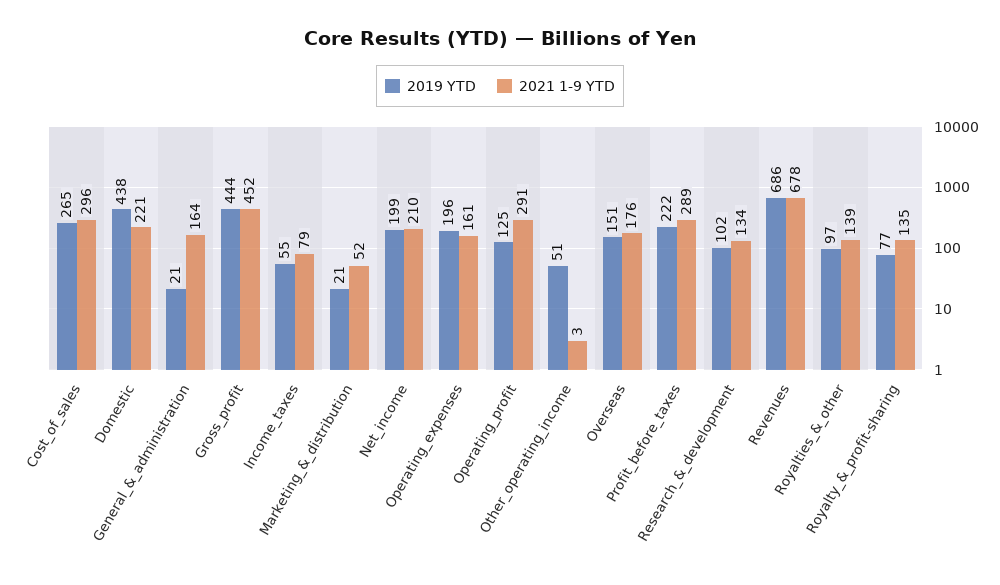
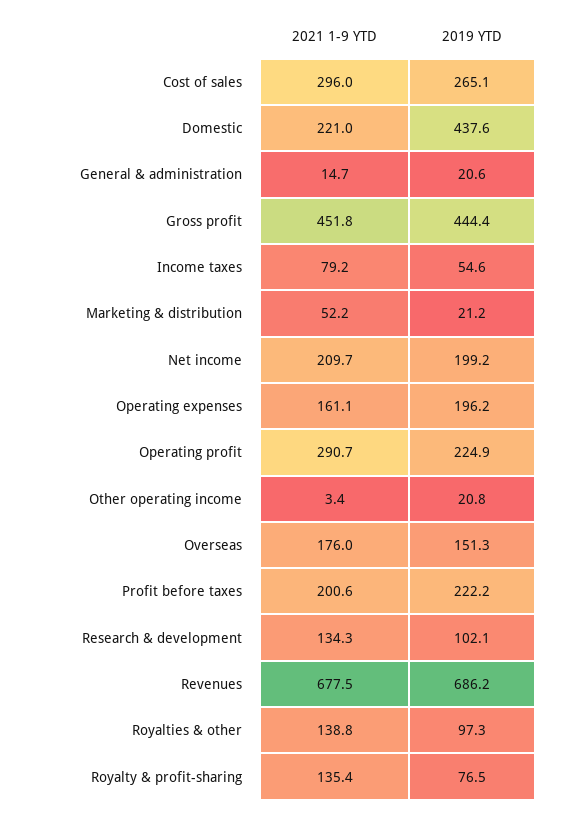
2021 1-9 YTD, General_&_administration: 164 -> 14.7
2019 YTD, Operating_profit: 125 -> 224.9
2019 YTD, Other_operating_income: 51 -> 20.8
2021 1-9 YTD, Profit_before_taxes: 289 -> 200.6

